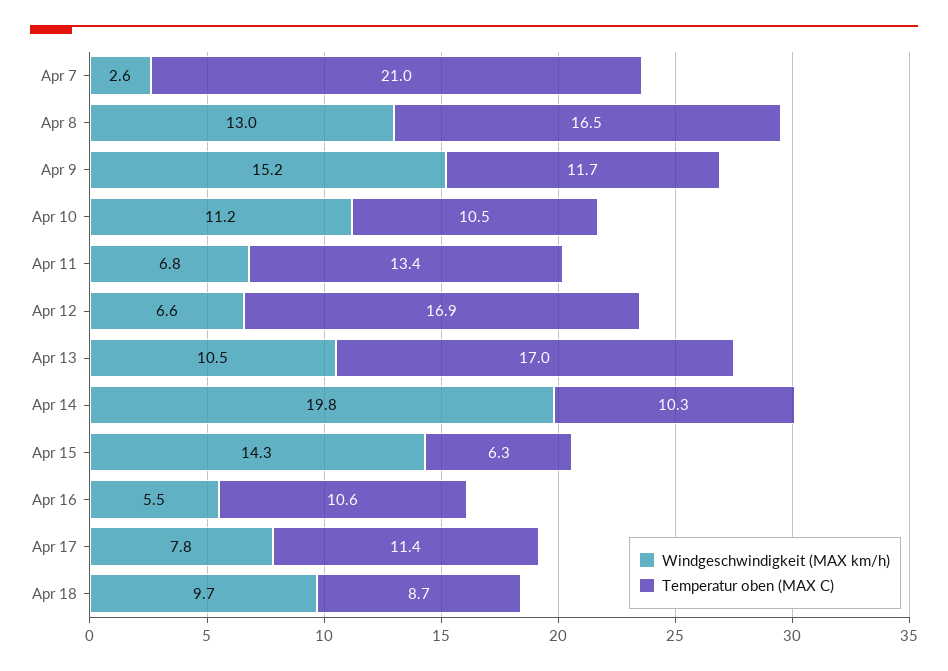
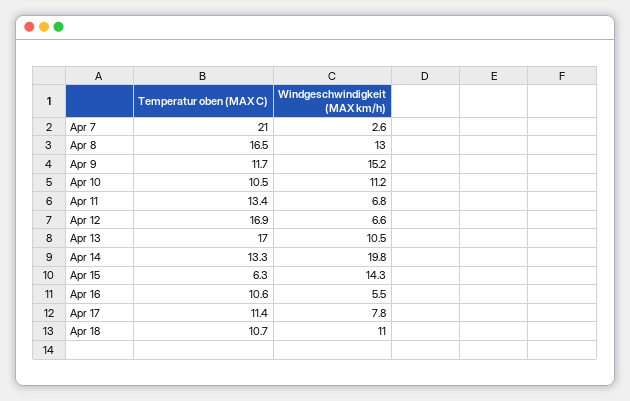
Temperatur oben (MAX C), Apr 14: 10.3 -> 13.3
Windgeschwindigkeit (MAX km/h), Apr 18: 9.7 -> 11
Temperatur oben (MAX C), Apr 18: 8.7 -> 10.7

